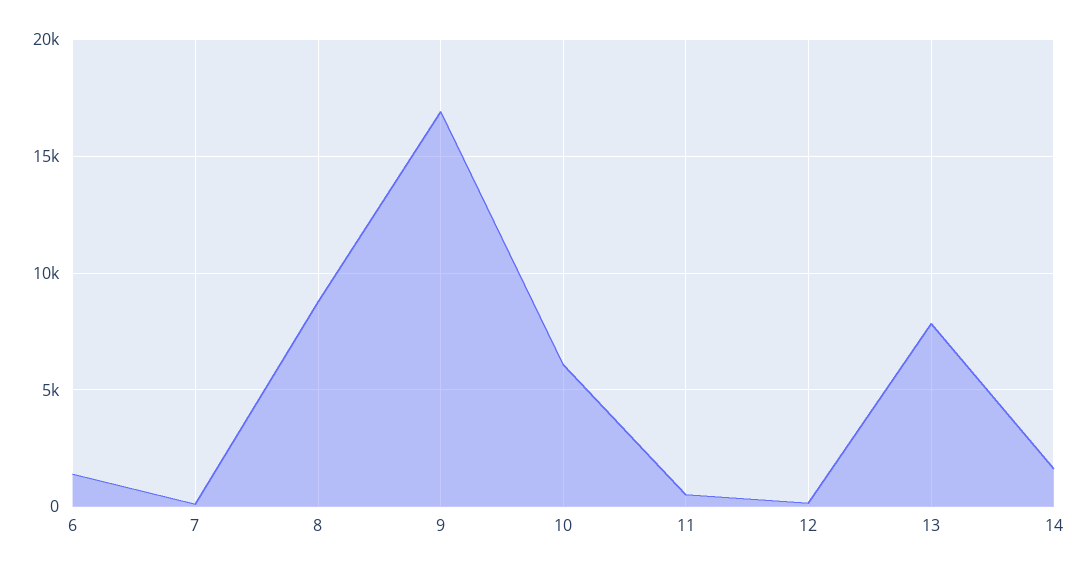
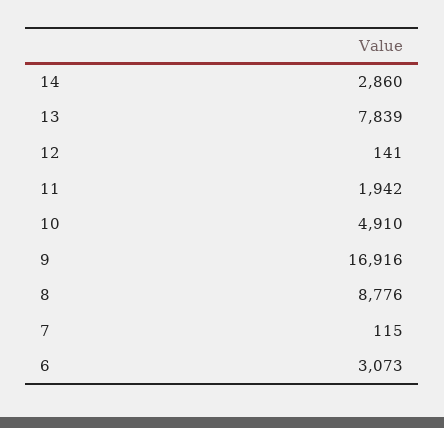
6: 1500 -> 3073
10: 6000 -> 4910
11: 500 -> 1942
14: 1500 -> 2860

